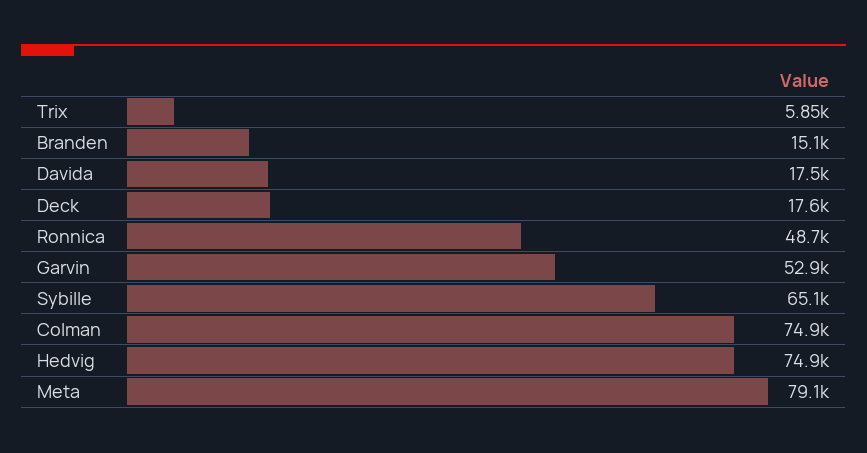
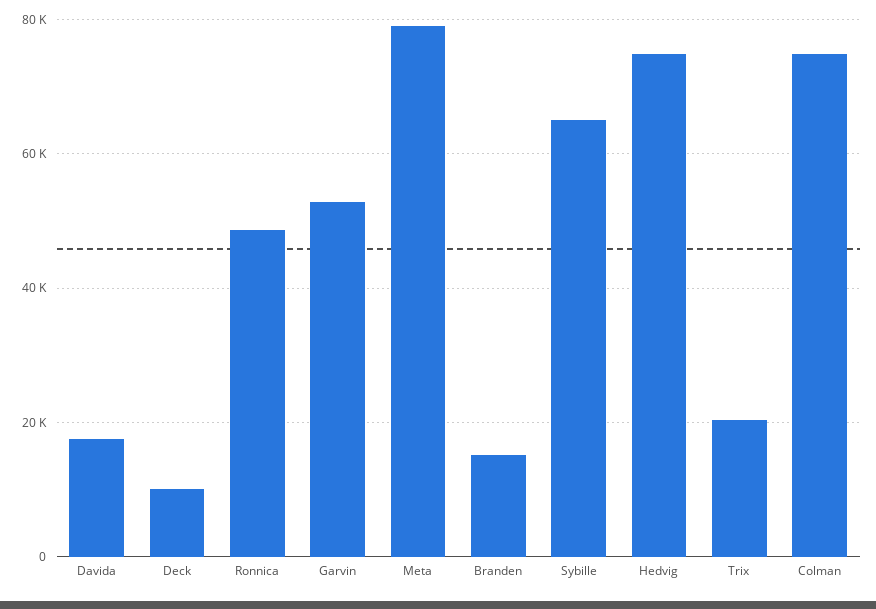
Trix: 5850 -> 20000
Deck: 17600 -> 10000

